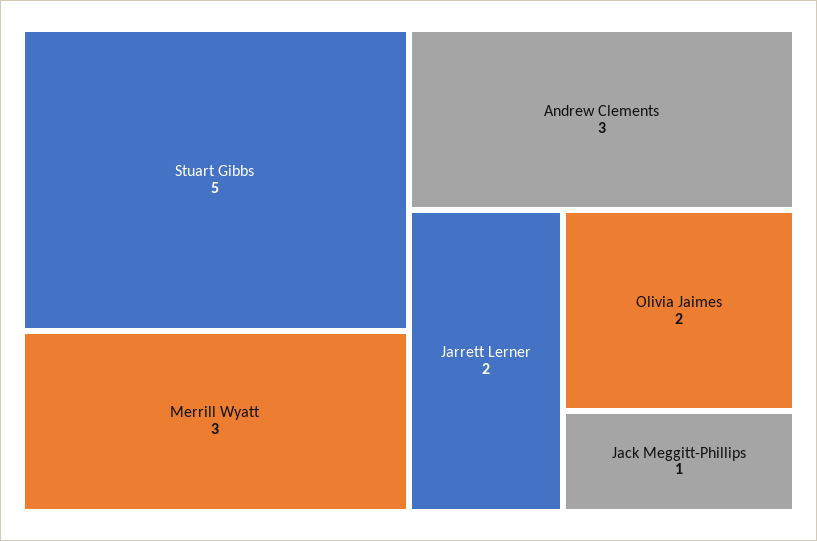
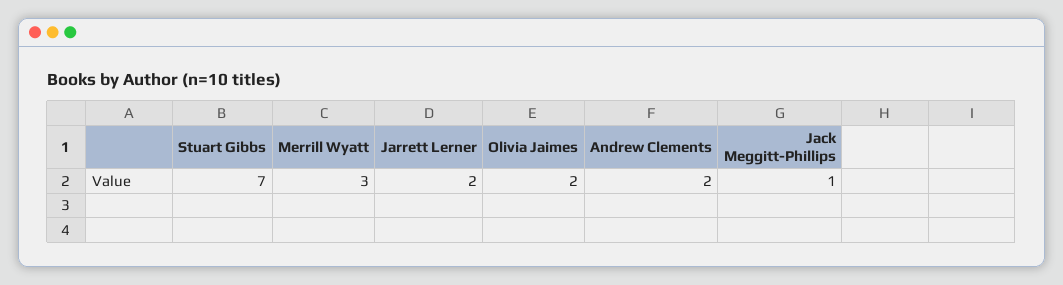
Stuart Gibbs: 5 -> 7
Andrew Clements: 3 -> 2

